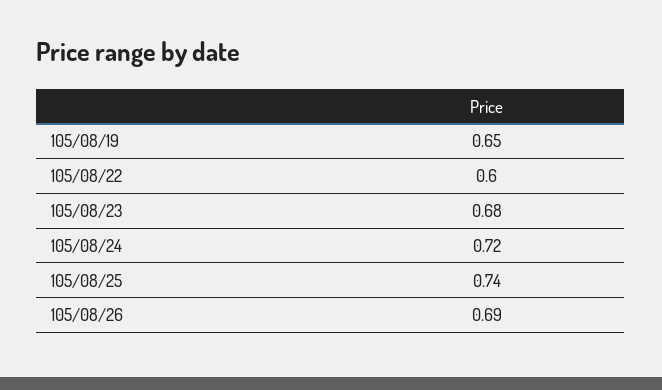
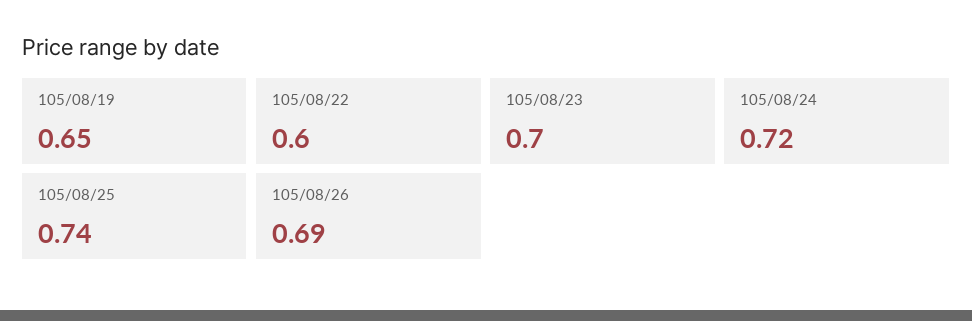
105/08/23: 0.68 -> 0.7

